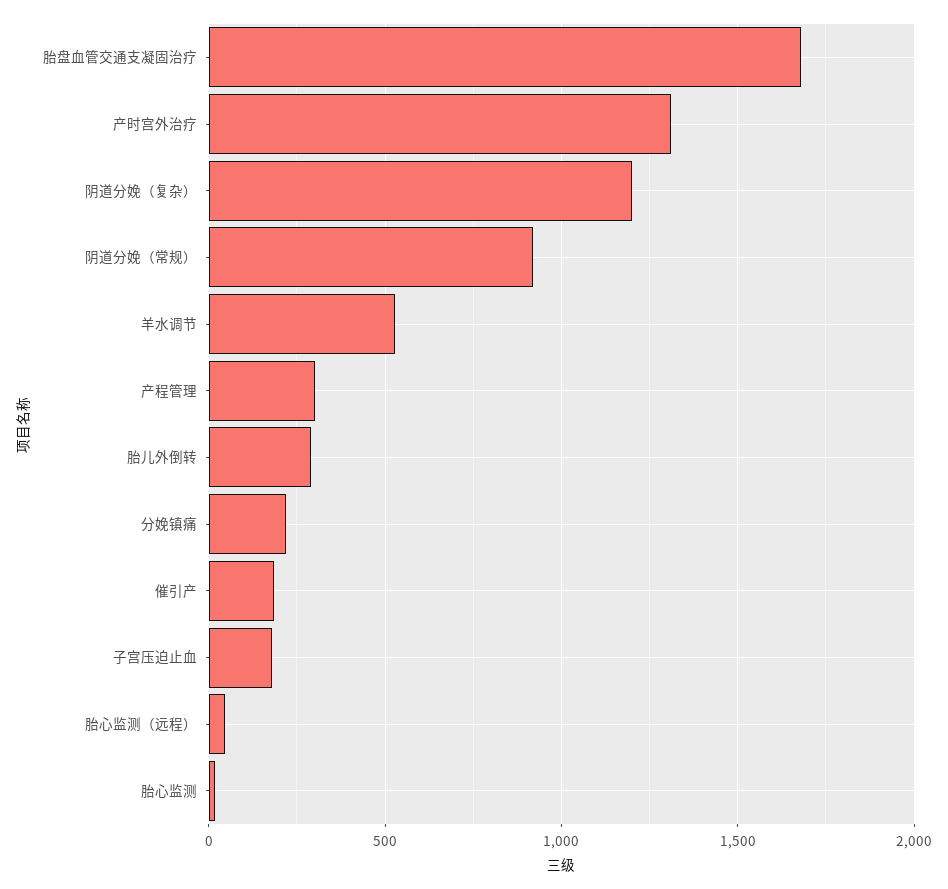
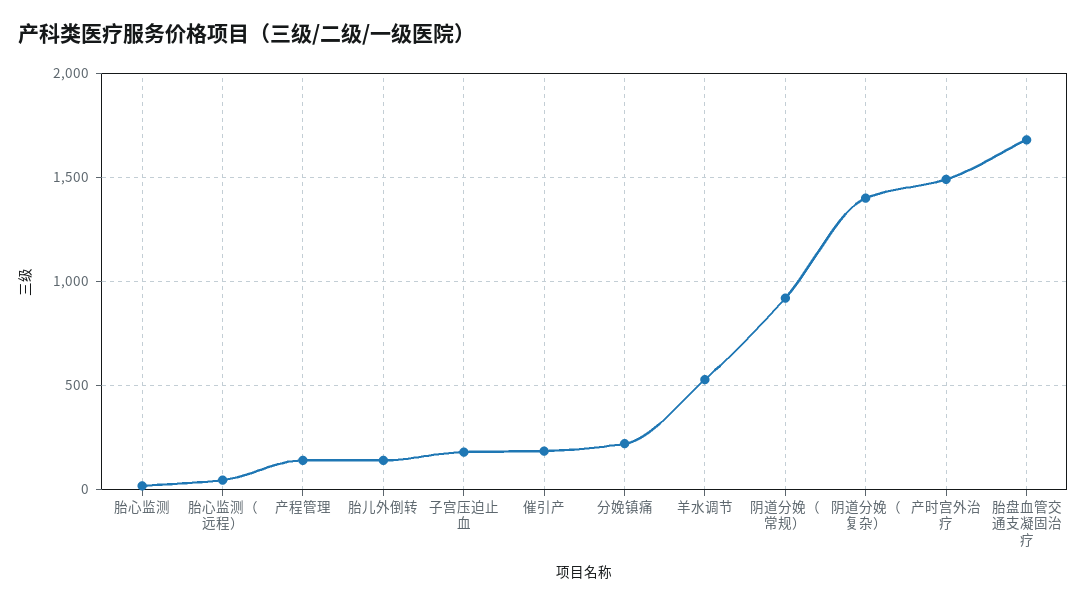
产时宫外治疗: 1300 -> 1500
阴道分娩（复杂）: 1200 -> 1400
产程管理: 300 -> 150
胎儿外倒转: 300 -> 150

